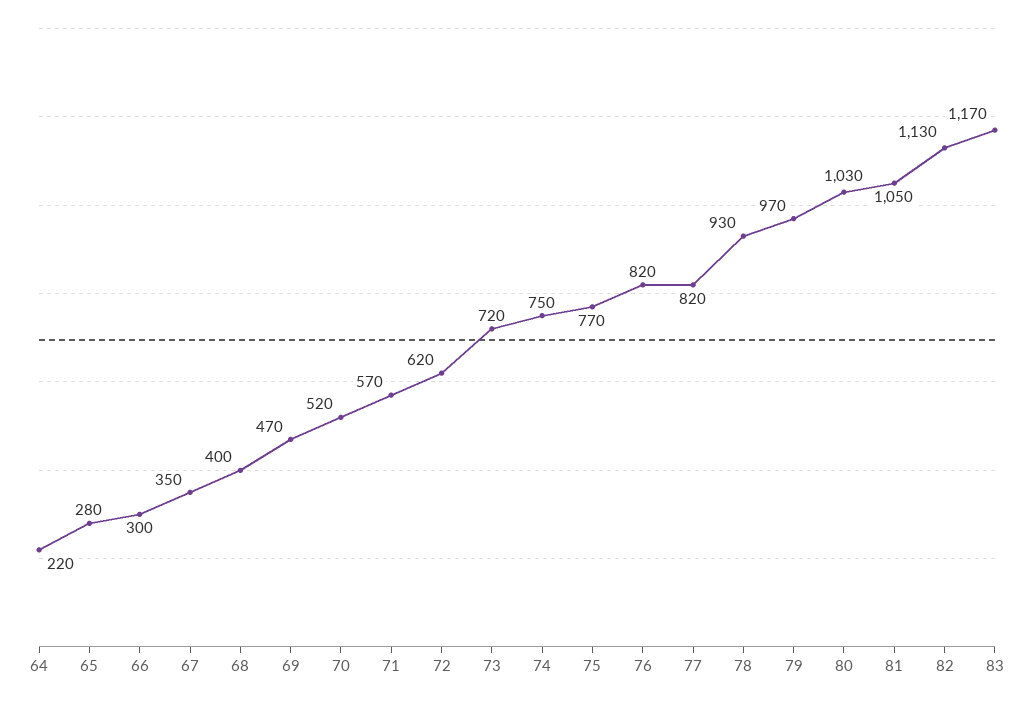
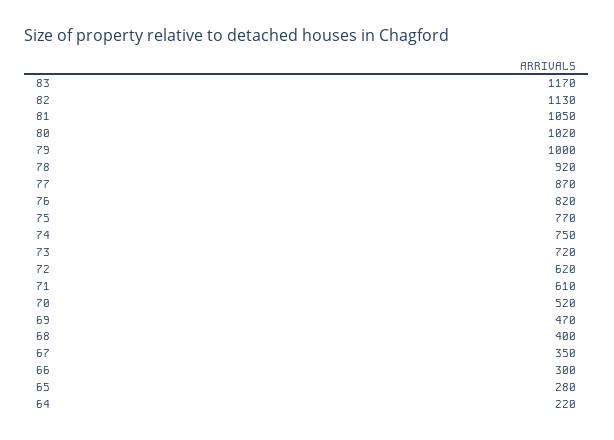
71: 570 -> 610
77: 820 -> 870
78: 930 -> 920
79: 970 -> 1000
80: 1030 -> 1020

